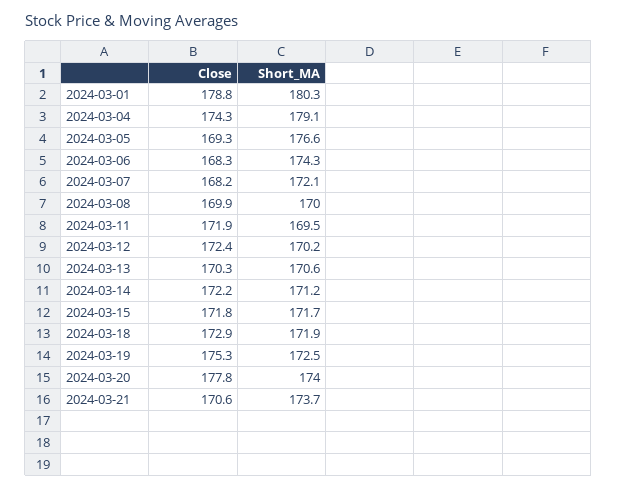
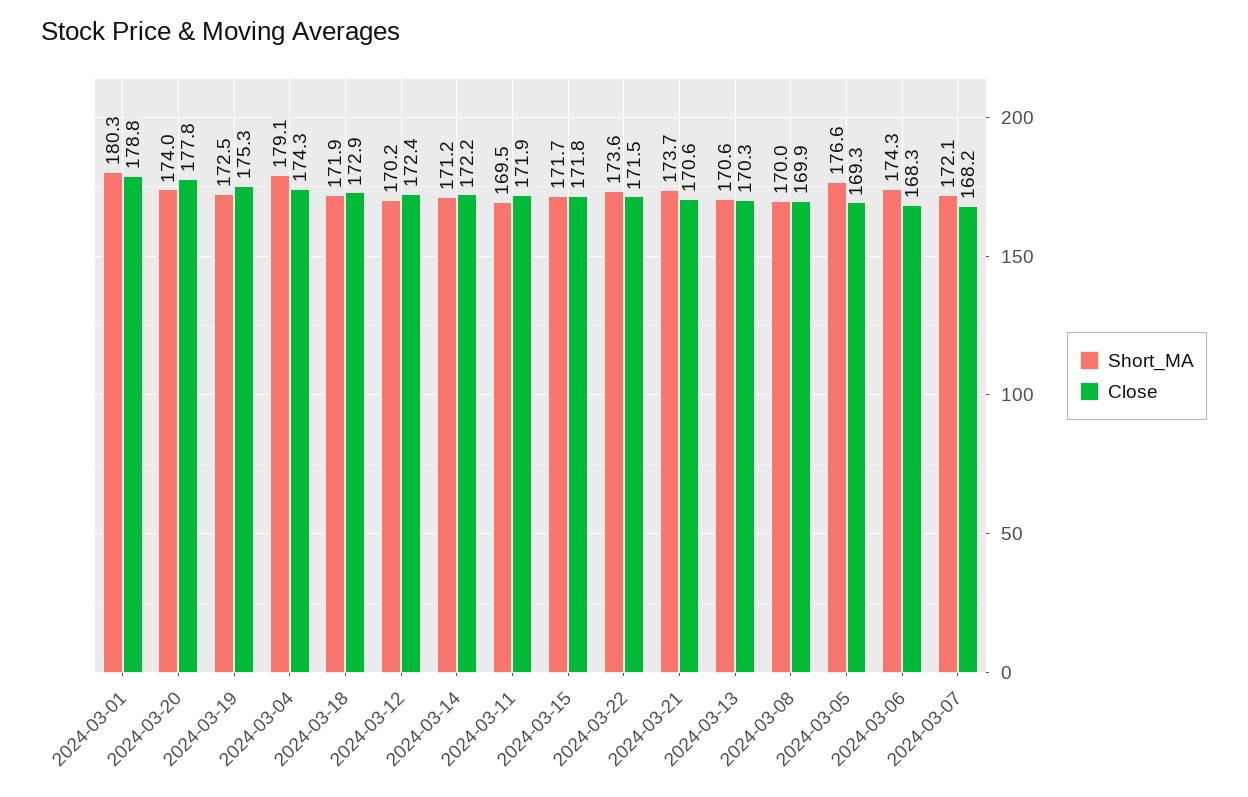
Short_MA, 2024-03-22: none -> 173.6
Close, 2024-03-22: none -> 171.5

